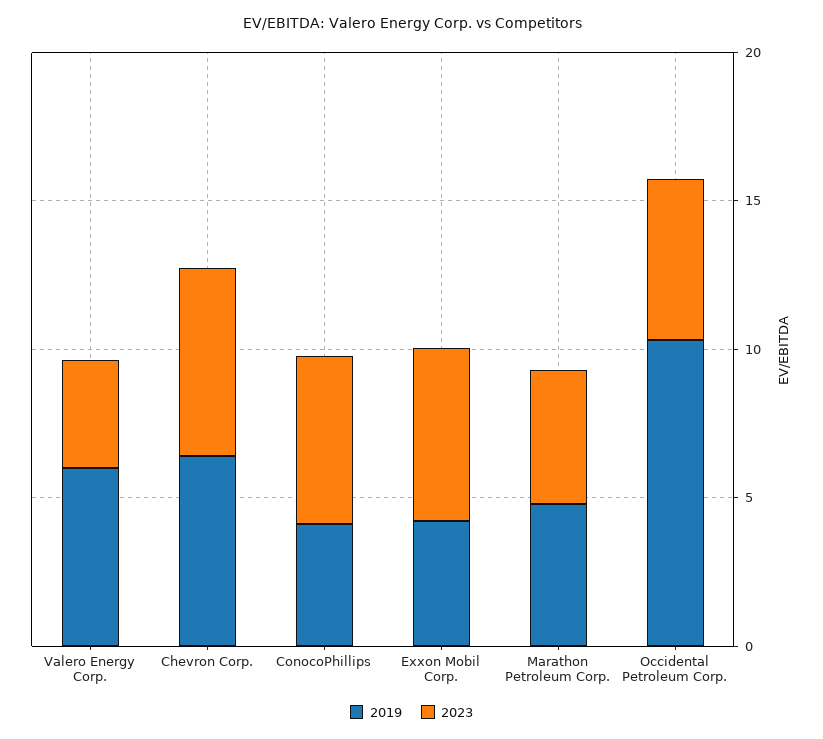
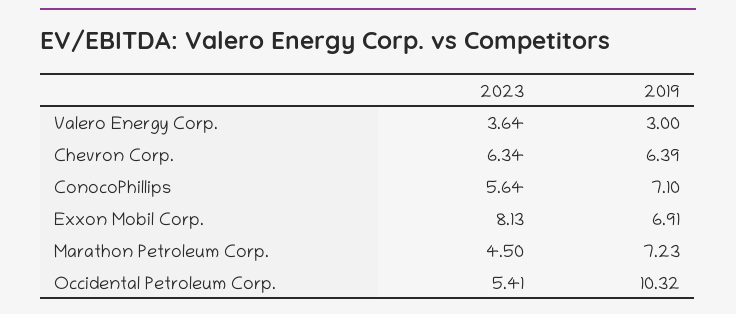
2019, Valero Energy Corp.: 6 -> 3
2019, ConocoPhillips: 4 -> 7.1
2019, Exxon Mobil Corp.: 4 -> 6.91
2023, Exxon Mobil Corp.: 6 -> 8.13
2019, Marathon Petroleum Corp.: 5 -> 7.23

